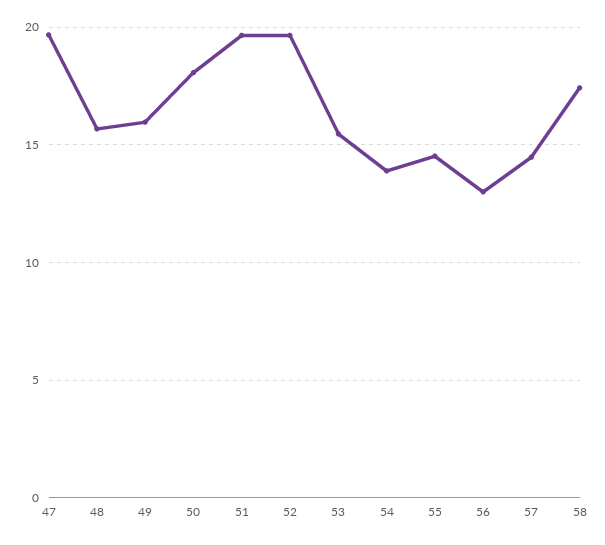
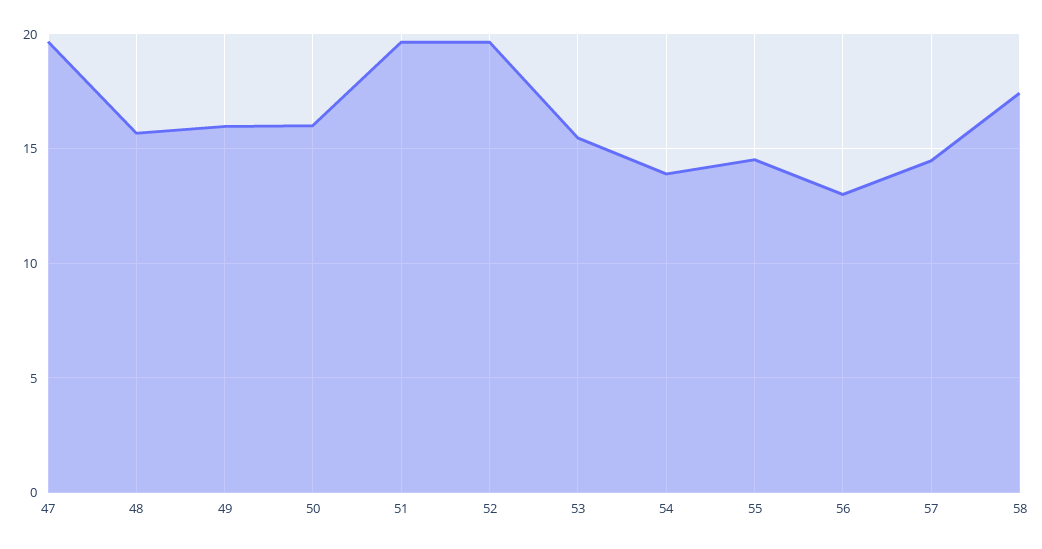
50: 18 -> 16

